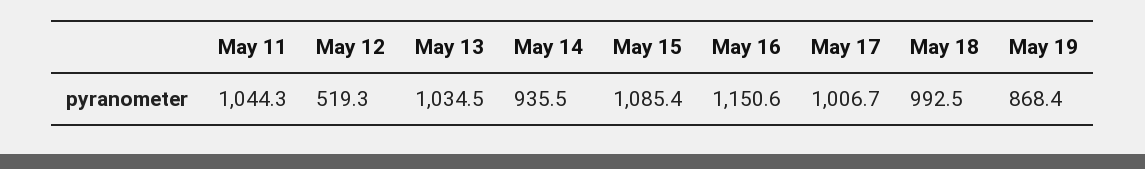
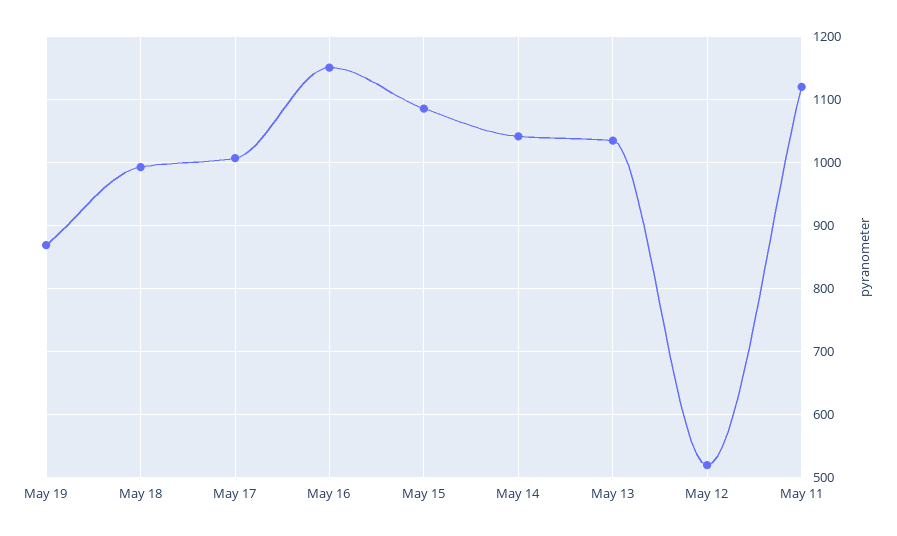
May 11: 1044.3 -> 1120
May 14: 935.5 -> 1040

